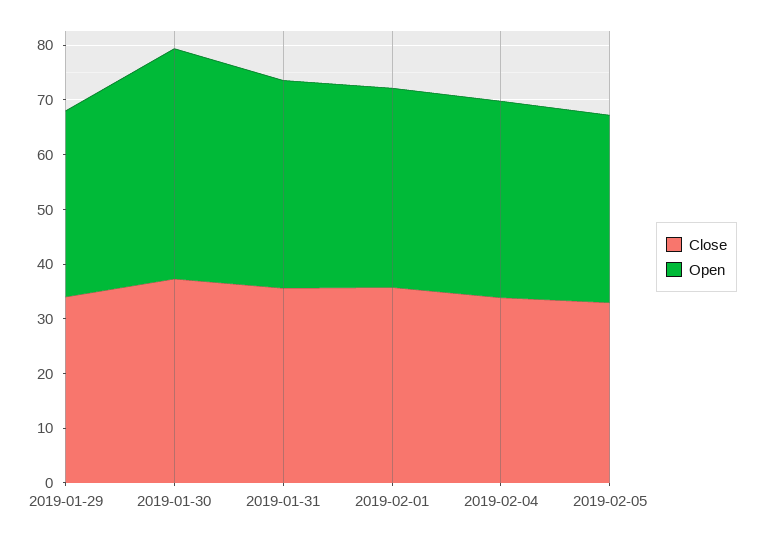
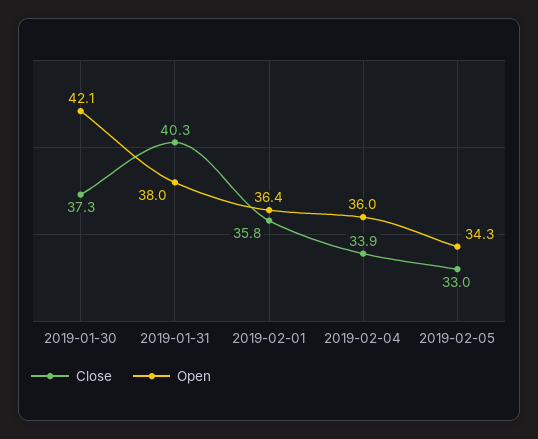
Close, 2019-01-29: 34 -> none
Open, 2019-01-29: 34 -> none
Close, 2019-01-31: 36 -> 40.3

